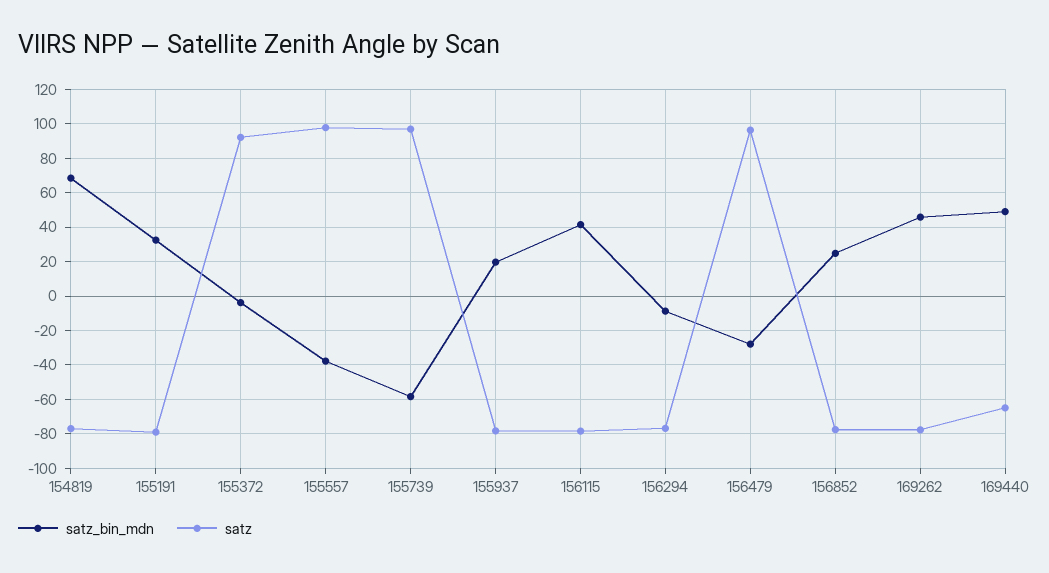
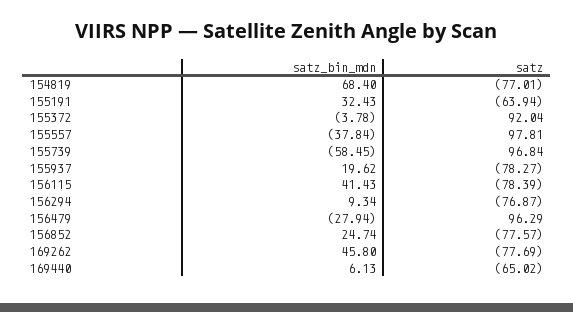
satz, 155191: -80 -> -63.94
satz_bin_mdn, 156294: -10 -> 9.34
satz_bin_mdn, 169440: 50 -> 6.13

